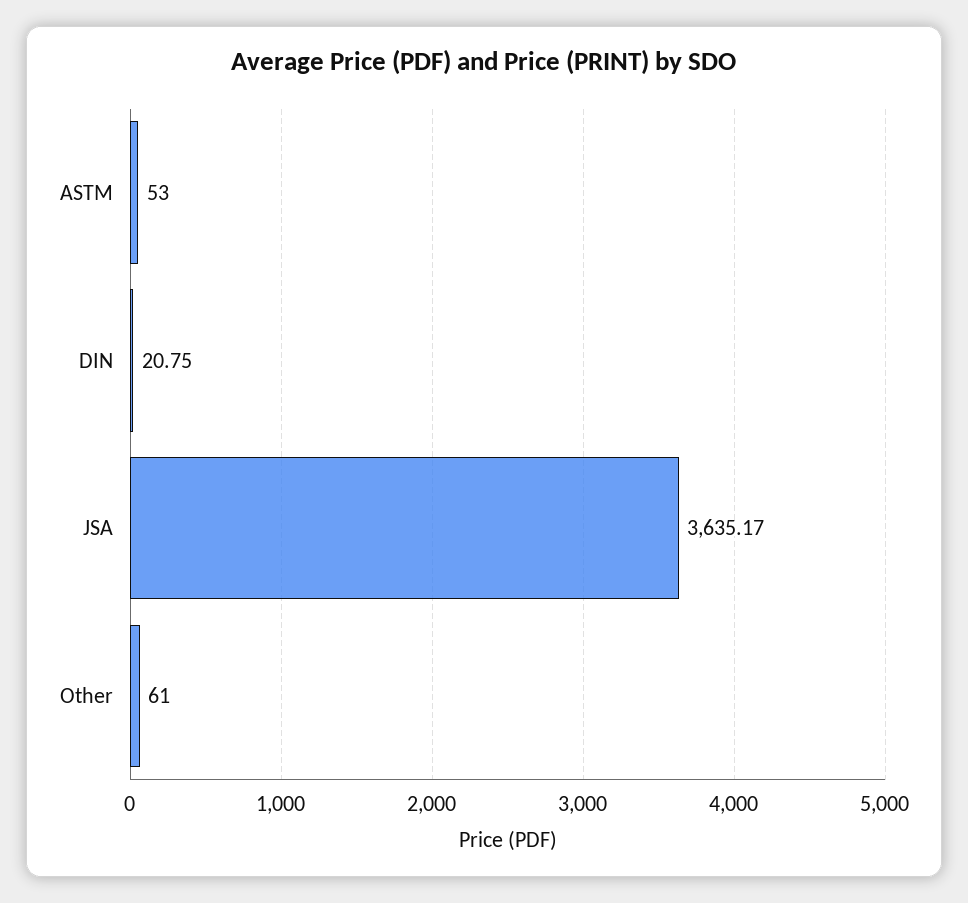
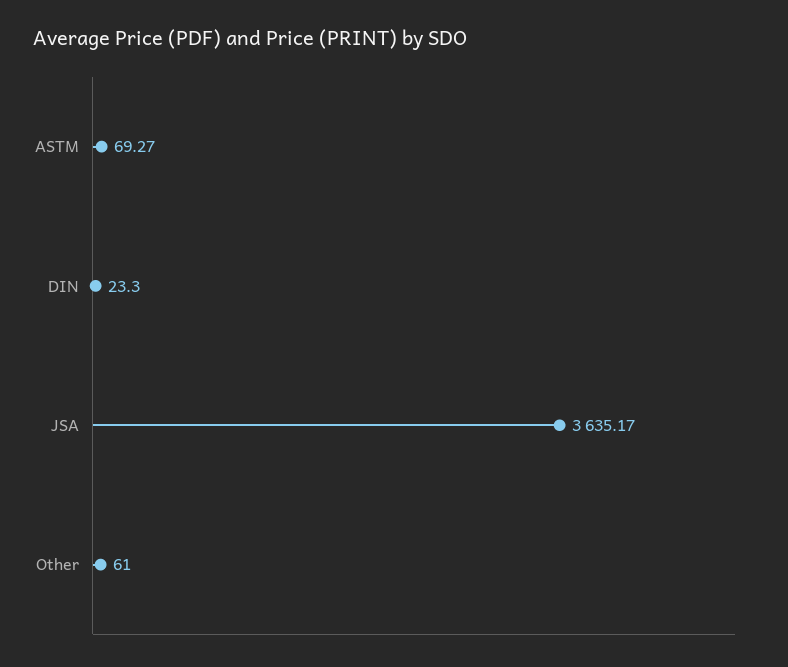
ASTM: 53 -> 69.27
DIN: 20.75 -> 23.3

